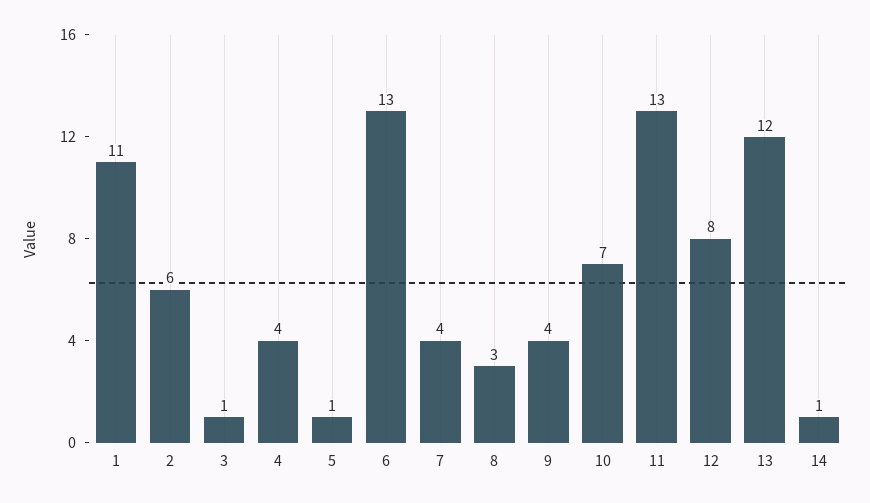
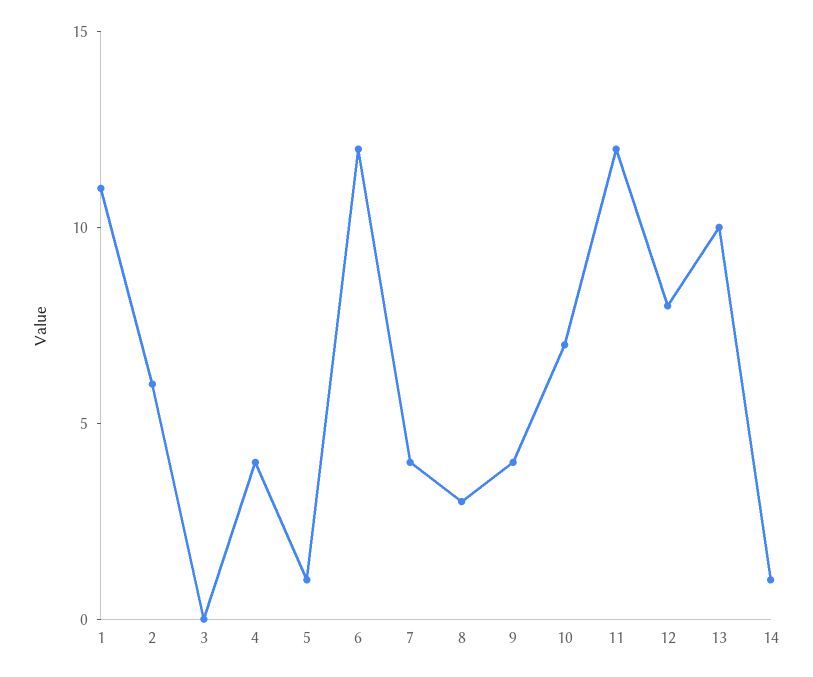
3: 1 -> 0
6: 13 -> 12
11: 13 -> 12
13: 12 -> 10

